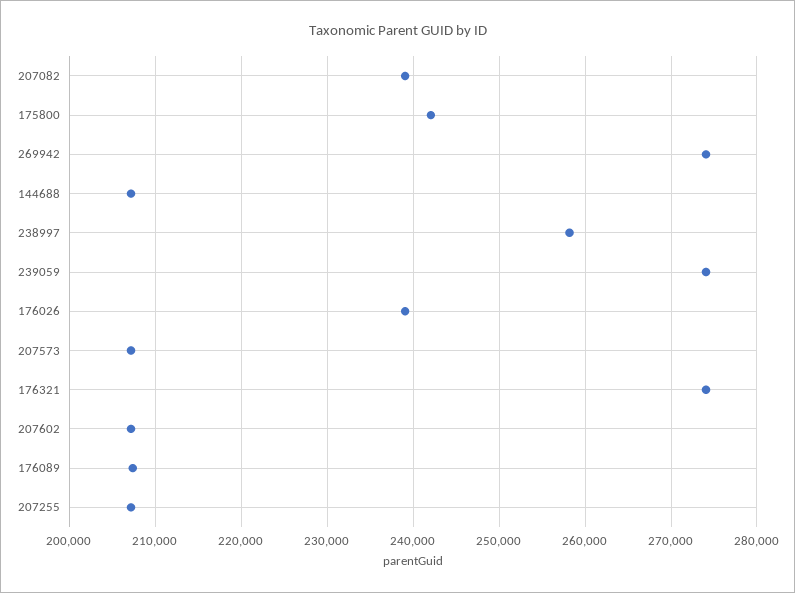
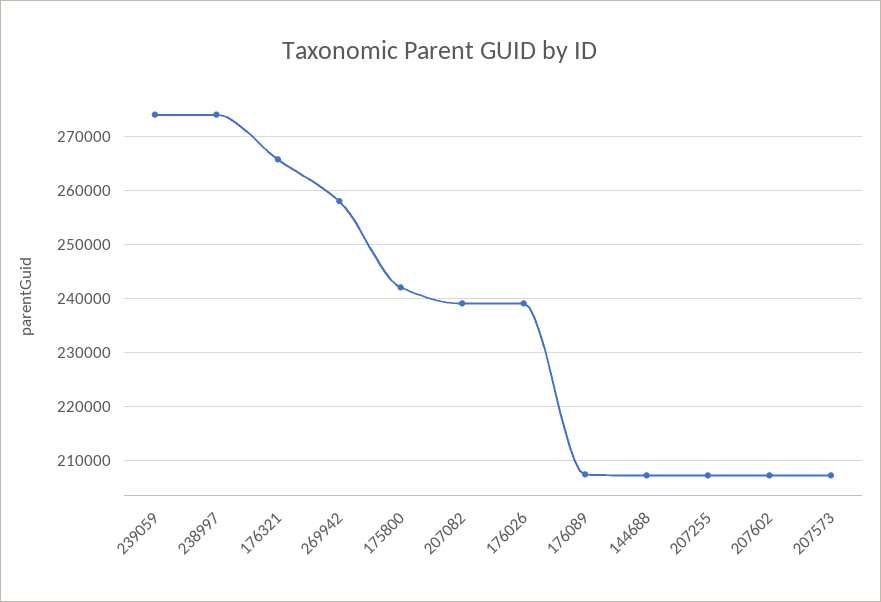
269942: 274000 -> 258000
238997: 258000 -> 274000
176321: 274000 -> 266000

